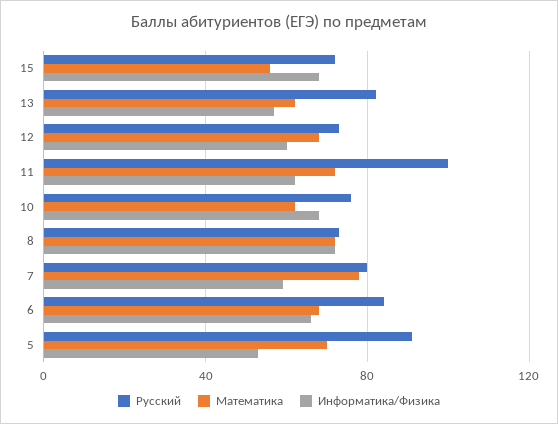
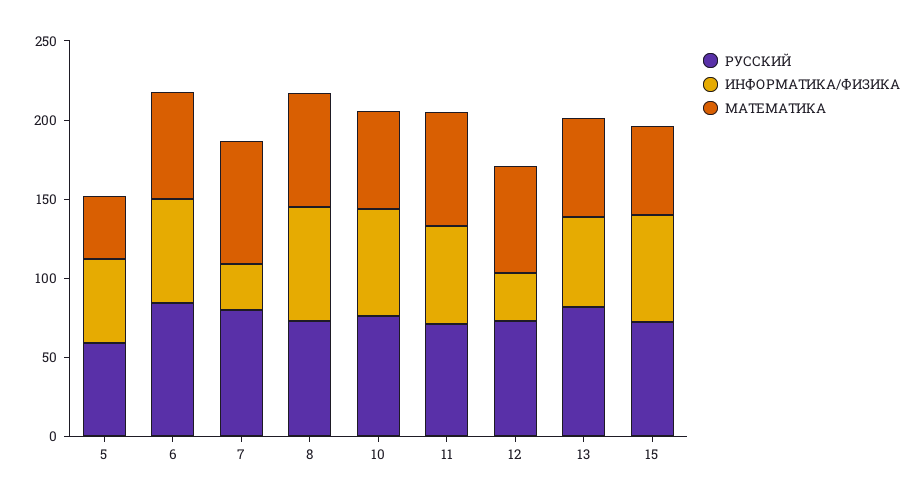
Информатика/Физика, 12: 60 -> 30
Русский, 11: 100 -> 70
Информатика/Физика, 7: 60 -> 30
Русский, 5: 90 -> 60
Математика, 5: 70 -> 40

